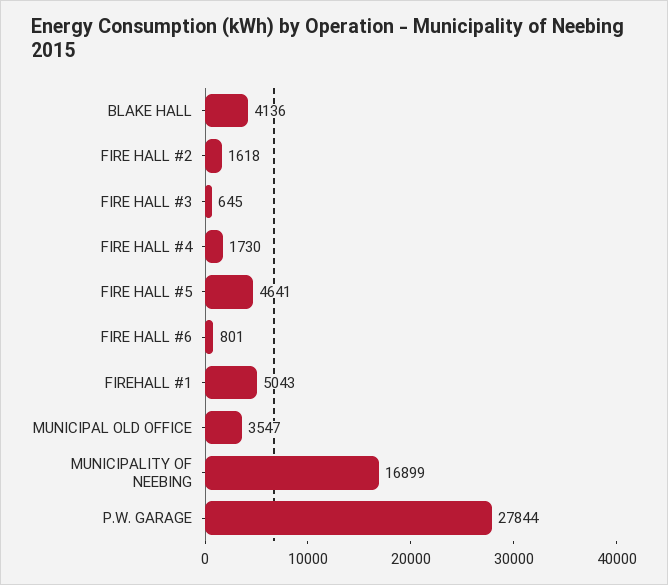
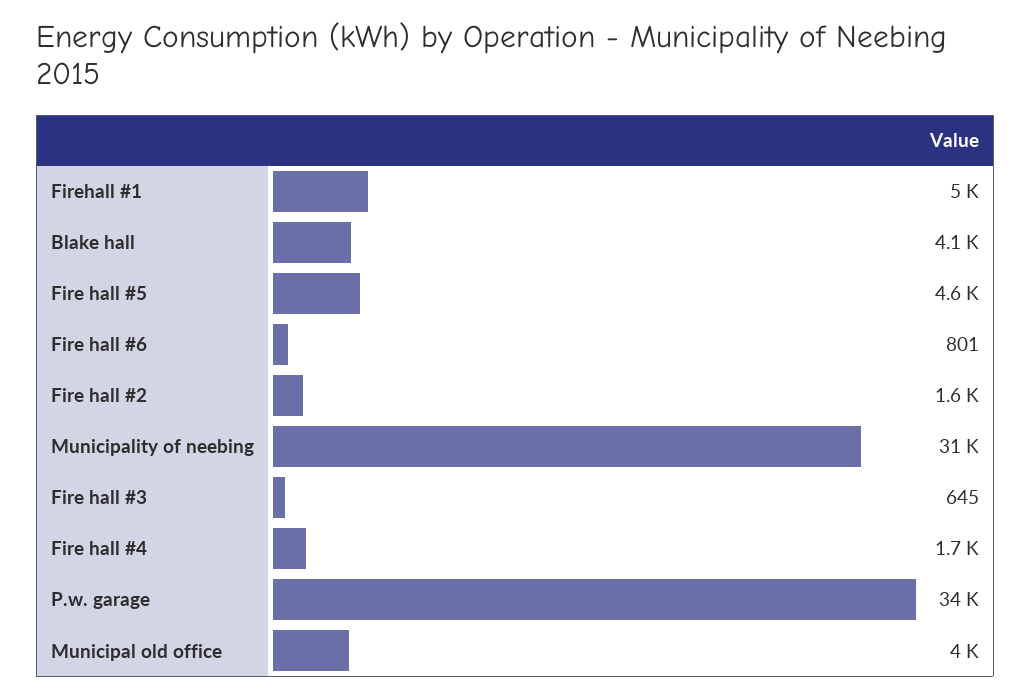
MUNICIPAL OLD OFFICE: 3547 -> 4000
MUNICIPALITY OF NEEBING: 16899 -> 31000
P.W. GARAGE: 27844 -> 34000

